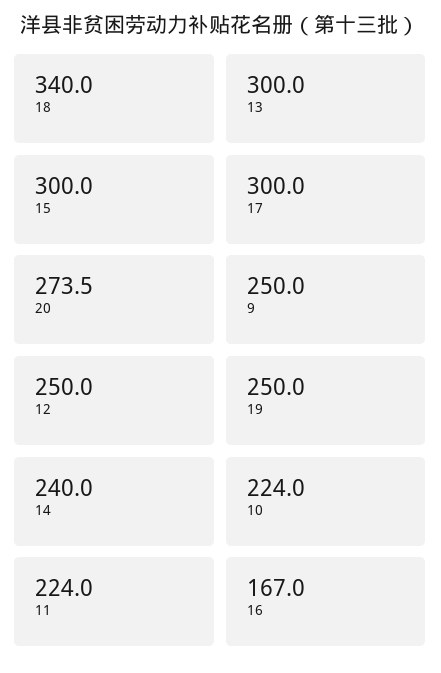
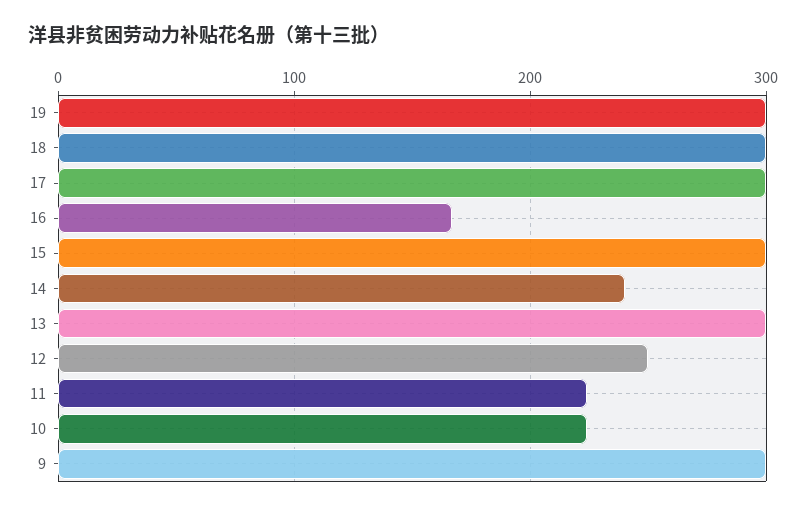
18: 340 -> 300
20: 273.5 -> none
9: 250 -> 300
19: 250 -> 300

